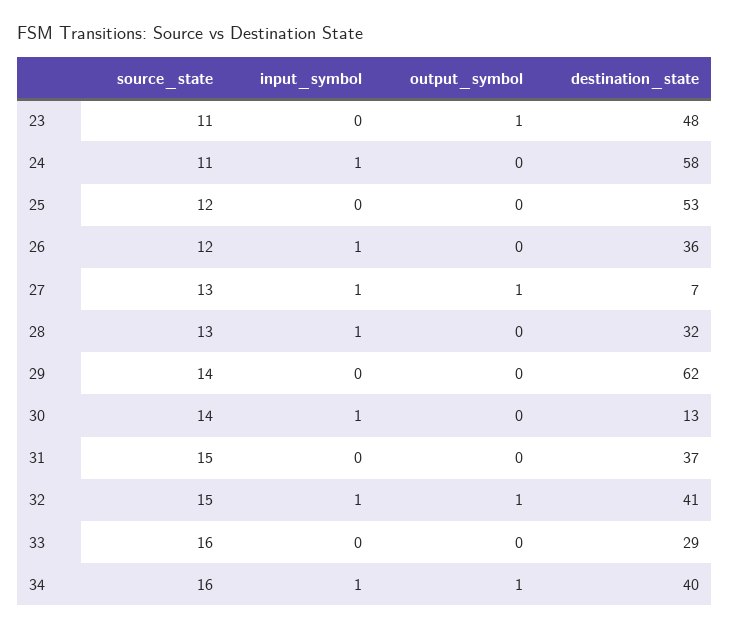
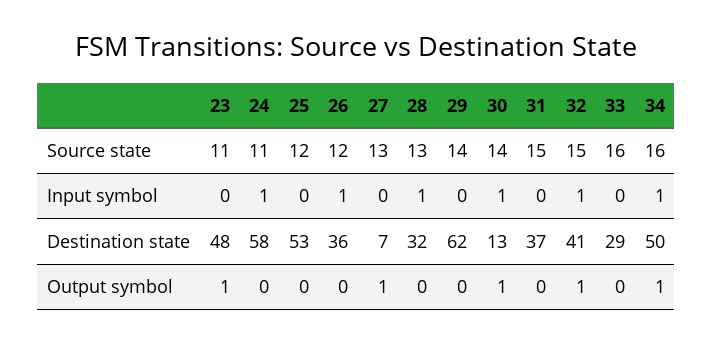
input_symbol, 27: 1 -> 0
output_symbol, 30: 0 -> 1
destination_state, 34: 40 -> 50

